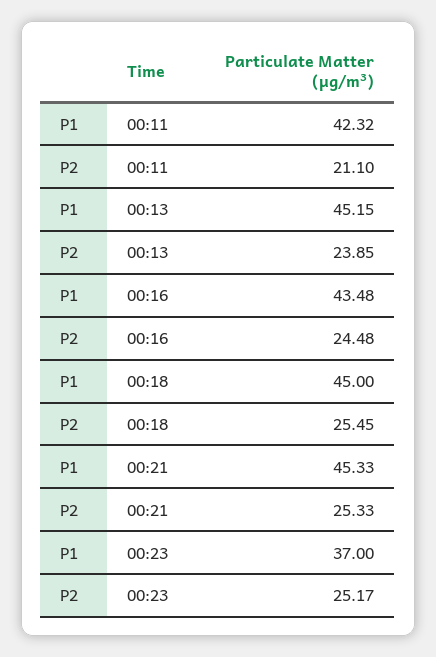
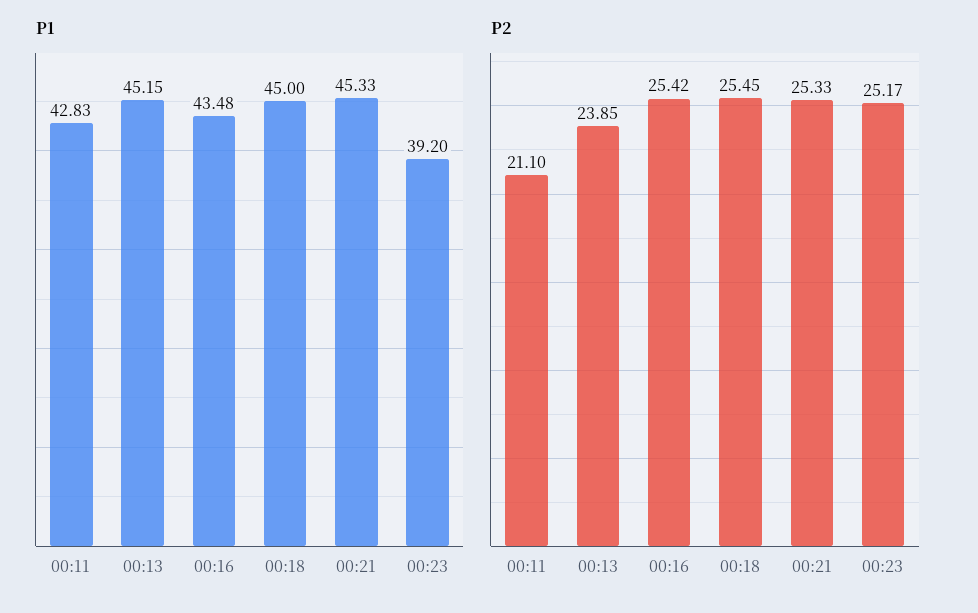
P1, 00:11: 42.32 -> 42.83
P2, 00:16: 24.48 -> 25.42
P1, 00:23: 37 -> 39.2

